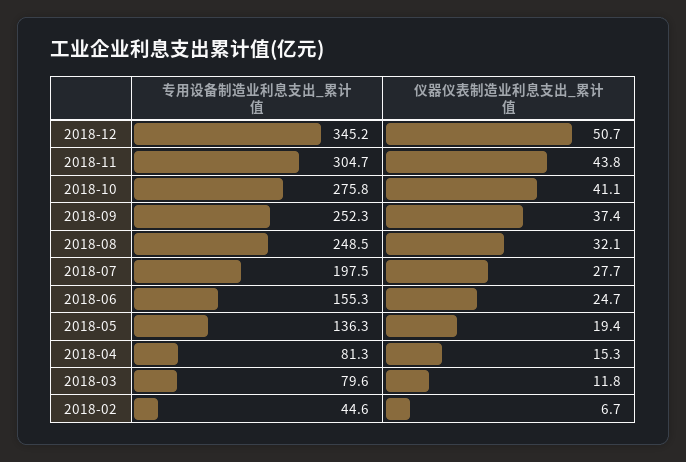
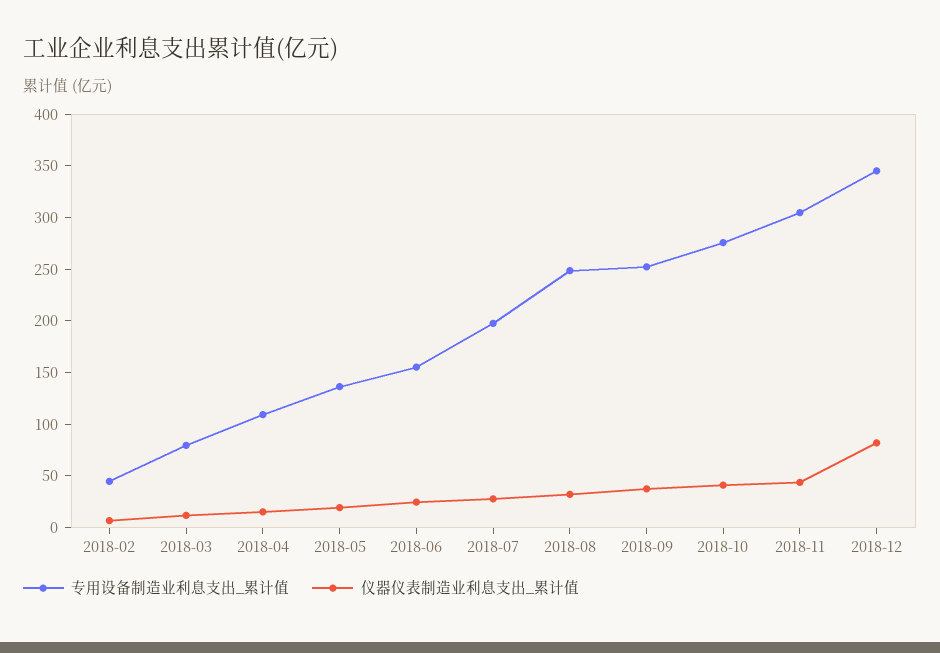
仪器仪表制造业利息支出_累计值, 2018-12: 50.7 -> 80
专用设备制造业利息支出_累计值, 2018-04: 81.3 -> 110

